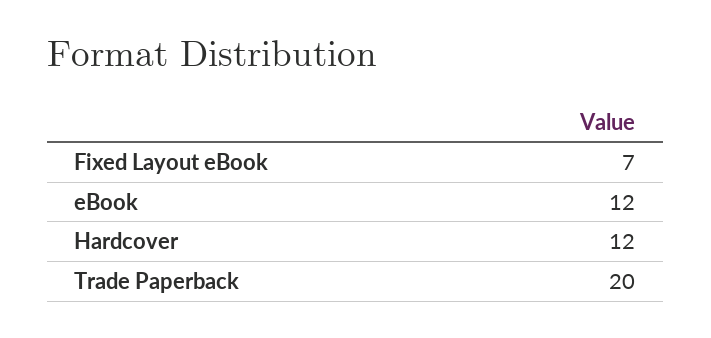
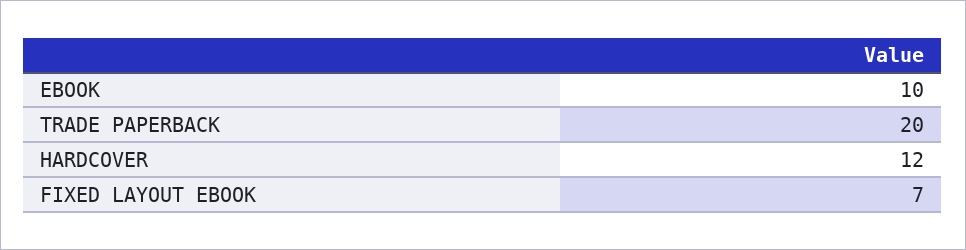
eBook: 12 -> 10

